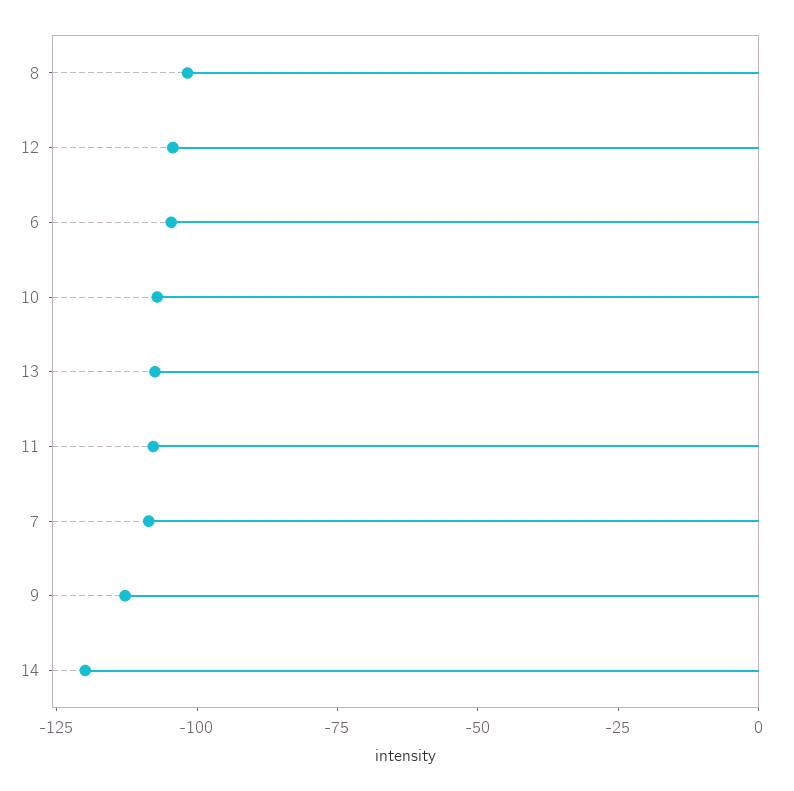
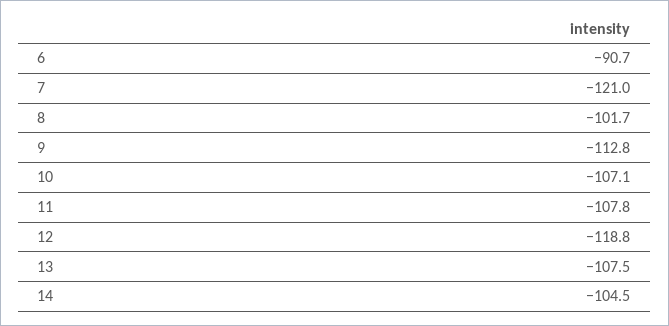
12: -105 -> -118.8
6: -105 -> -90.7
7: -110 -> -121
14: -120 -> -104.5

